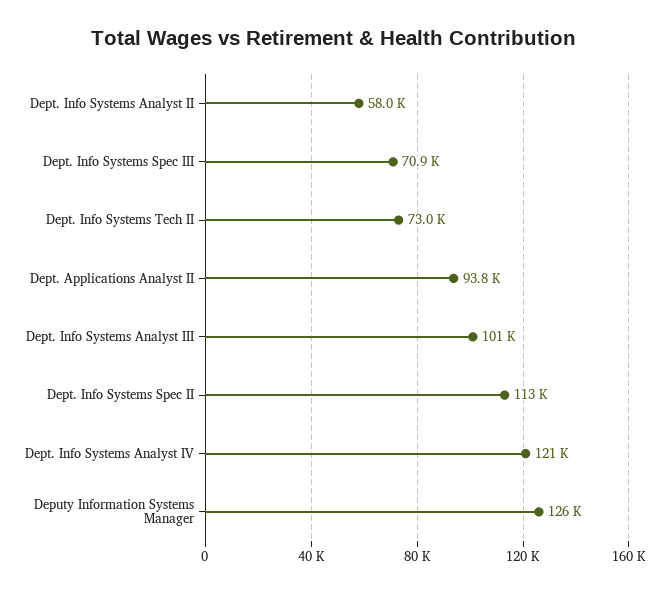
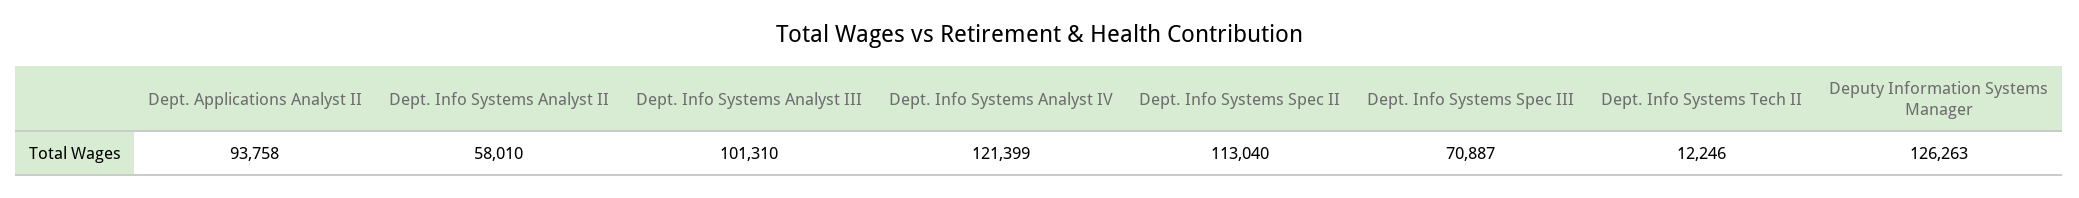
Dept. Info Systems Tech II: 73000 -> 12246

